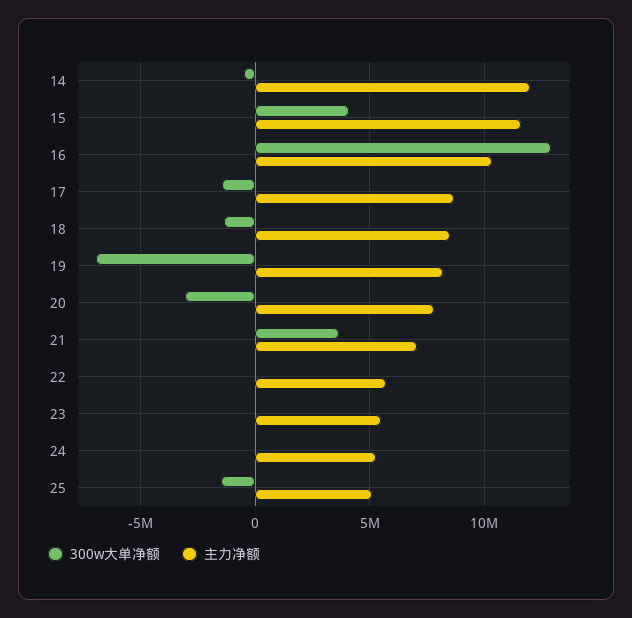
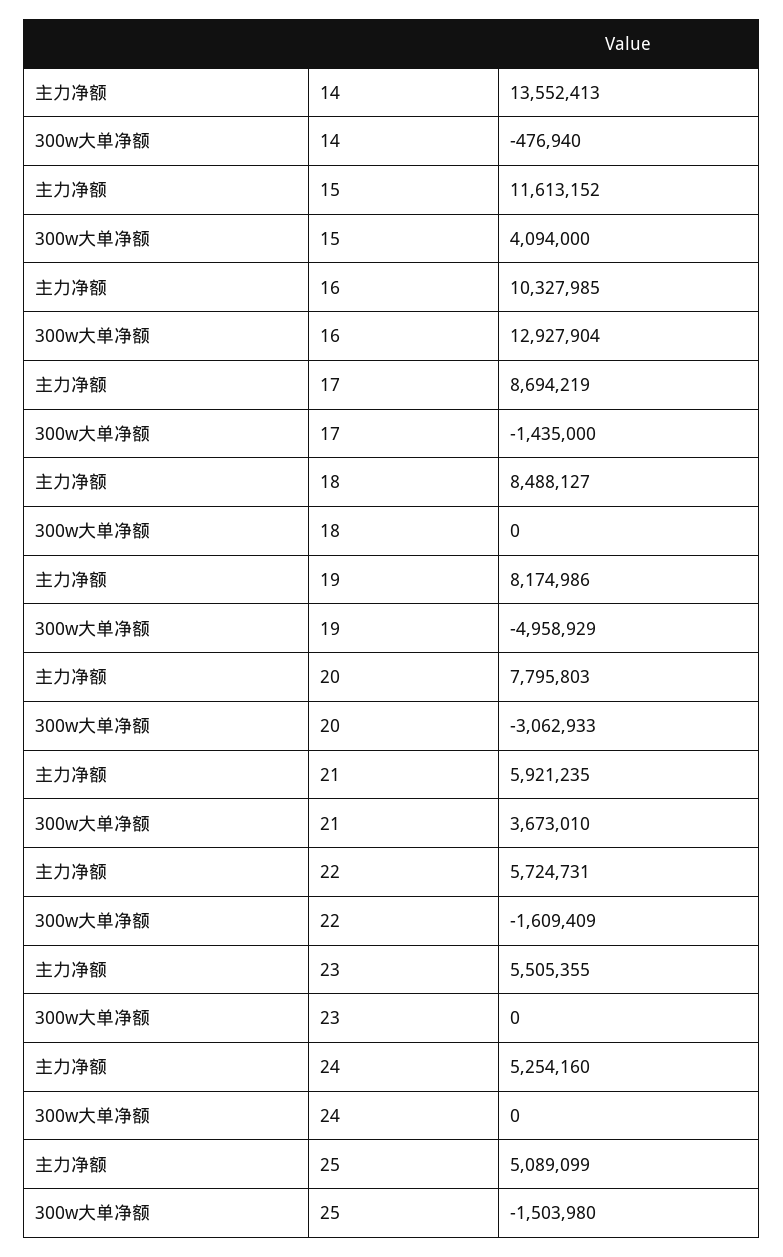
主力净额, 14: 12000000 -> 13552413
300w大单净额, 18: -1500000 -> 0
300w大单净额, 19: -7000000 -> -4958929
主力净额, 21: 7000000 -> 5921235
300w大单净额, 22: 0 -> -1609409

